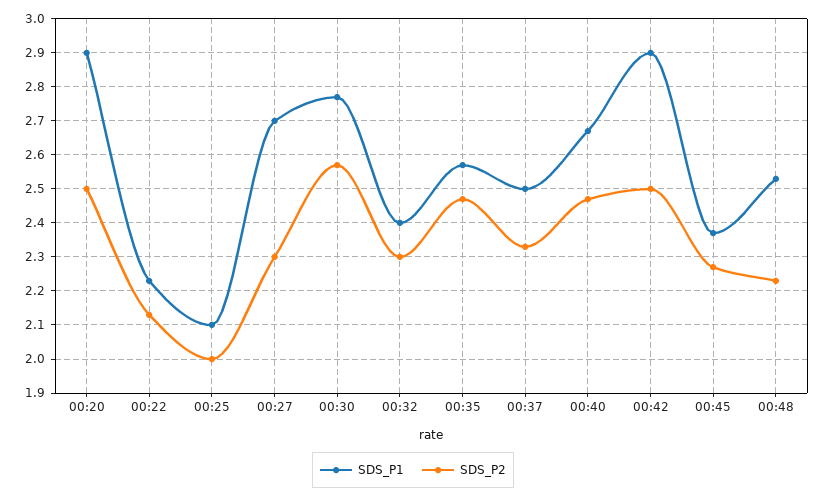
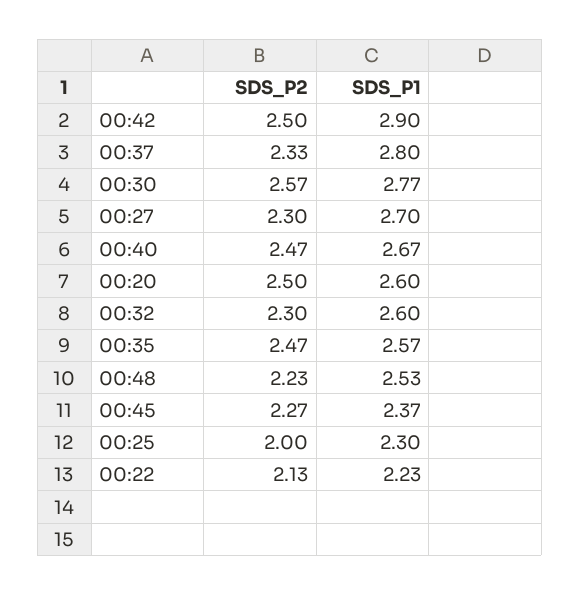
SDS_P1, 00:20: 2.9 -> 2.6
SDS_P1, 00:25: 2.1 -> 2.3
SDS_P1, 00:32: 2.4 -> 2.6
SDS_P1, 00:37: 2.5 -> 2.8

